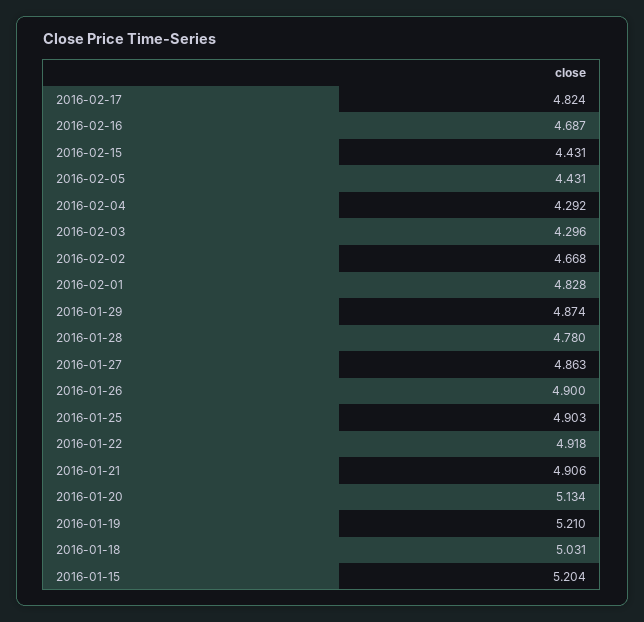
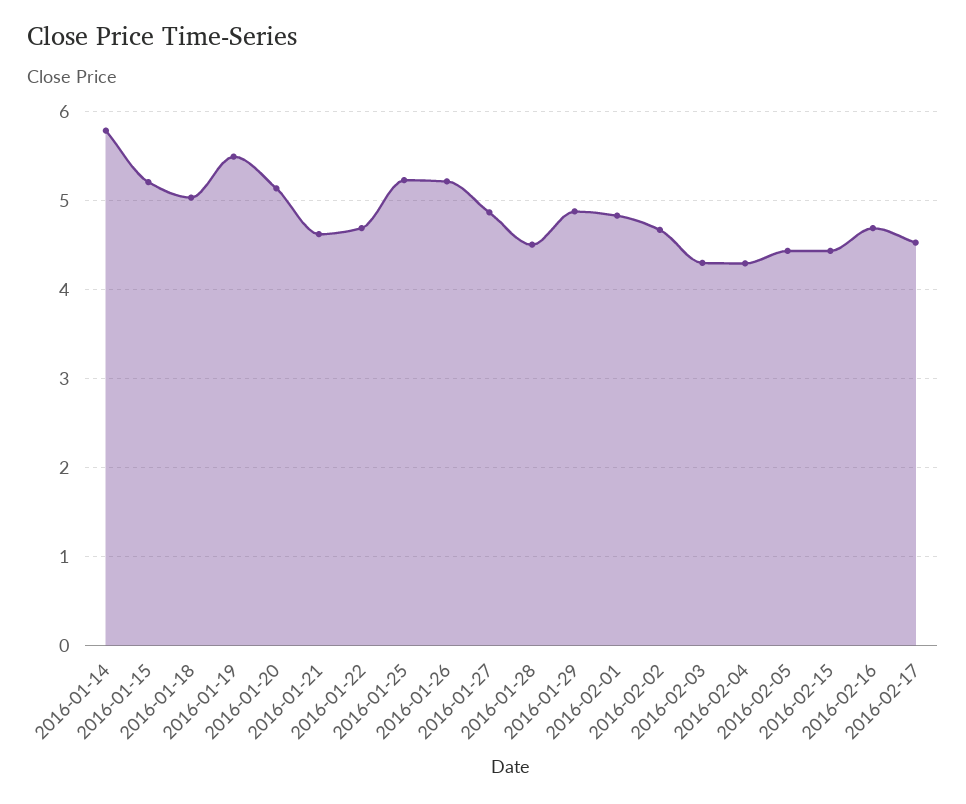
2016-02-17: 4.824 -> 4.5
2016-01-28: 4.78 -> 4.5
2016-01-26: 4.9 -> 5.2
2016-01-25: 4.903 -> 5.2
2016-01-22: 4.918 -> 4.7
2016-01-21: 4.906 -> 4.6
2016-01-19: 5.21 -> 5.5
2016-01-14: none -> 5.8

